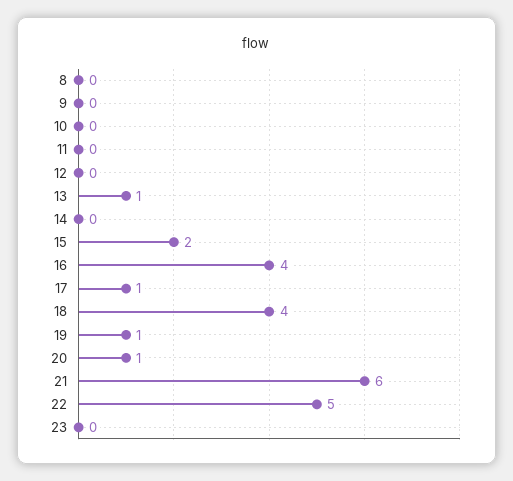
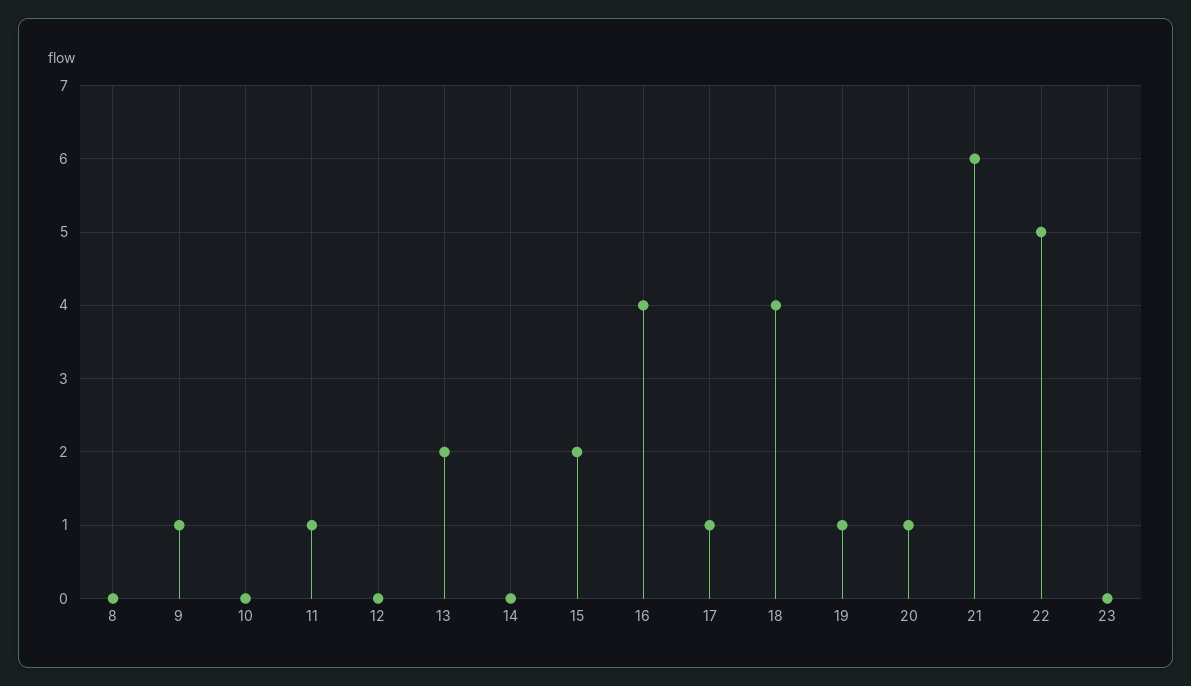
9: 0 -> 1
11: 0 -> 1
13: 1 -> 2

